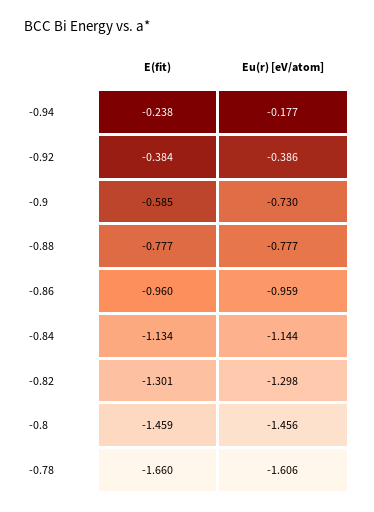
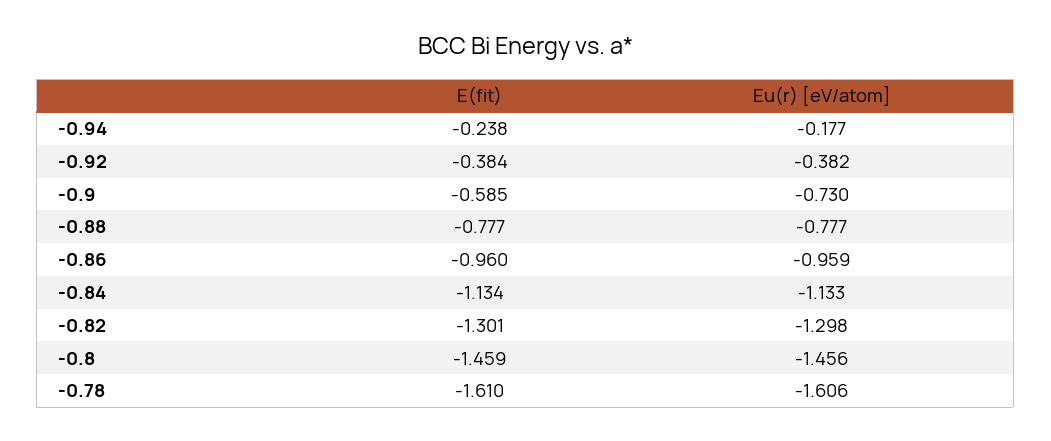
Eu(r) [eV/atom], -0.92: -0.386 -> -0.382
Eu(r) [eV/atom], -0.84: -1.144 -> -1.133
E(fit), -0.78: -1.66 -> -1.61

